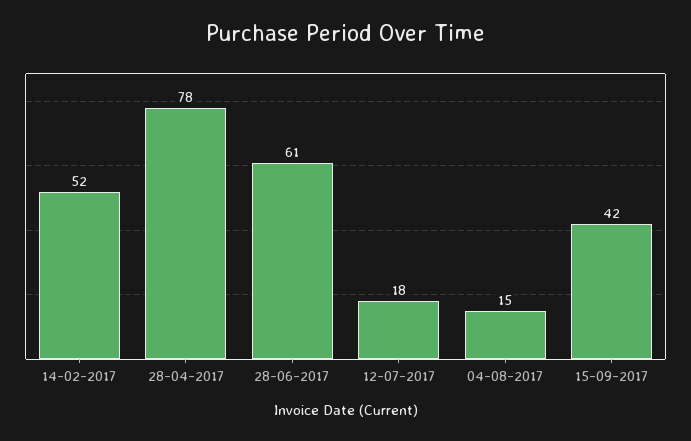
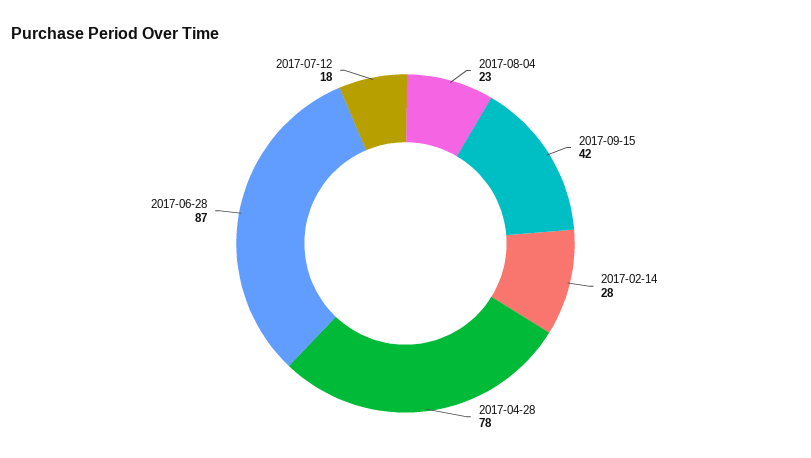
14-02-2017: 52 -> 28
28-06-2017: 61 -> 87
04-08-2017: 15 -> 23

